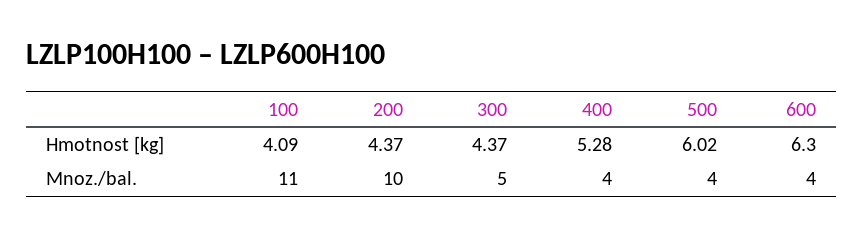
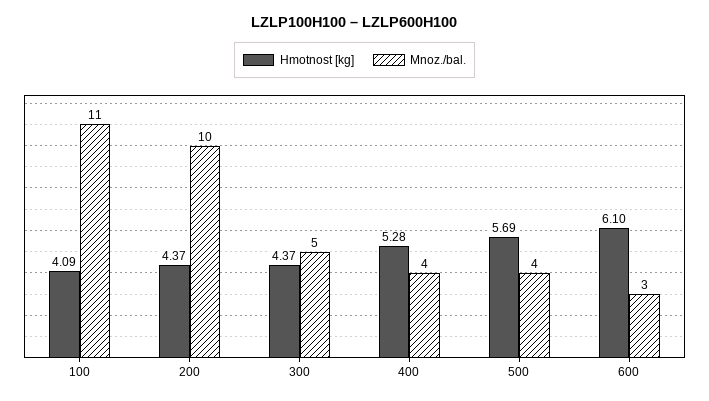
Hmotnost [kg], 500: 6.02 -> 5.69
Hmotnost [kg], 600: 6.3 -> 6.1
Mnoz./bal., 600: 4 -> 3

